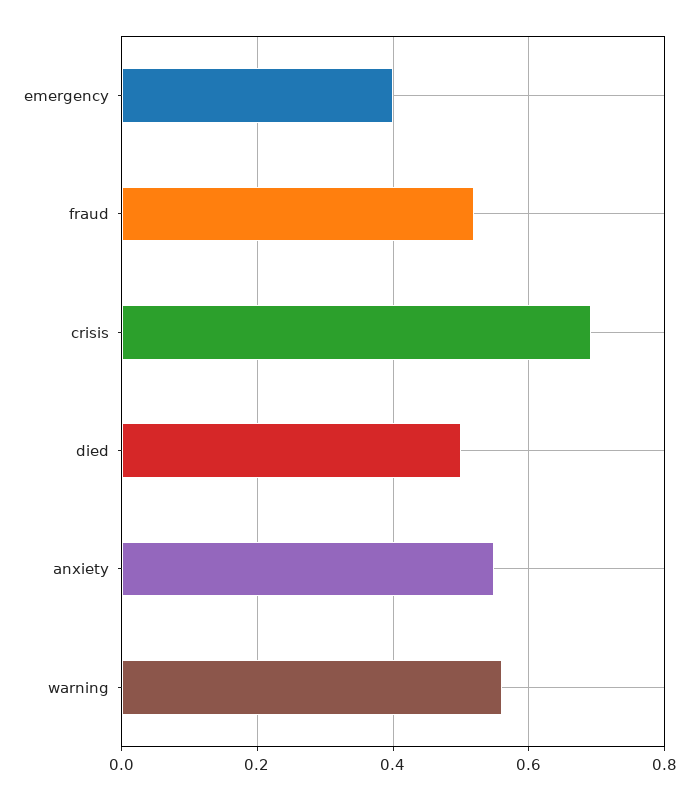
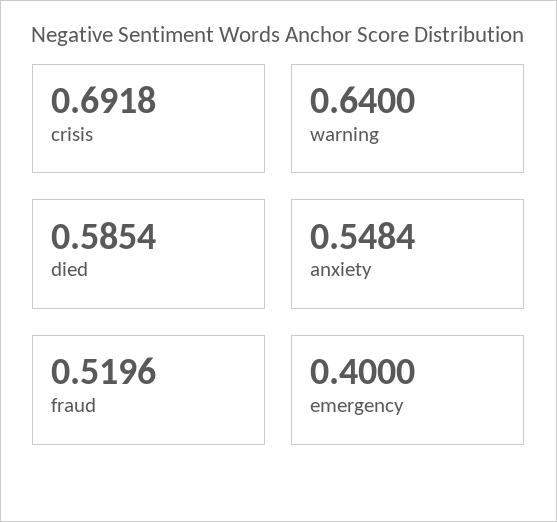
died: 0.5 -> 0.5854
warning: 0.56 -> 0.64

